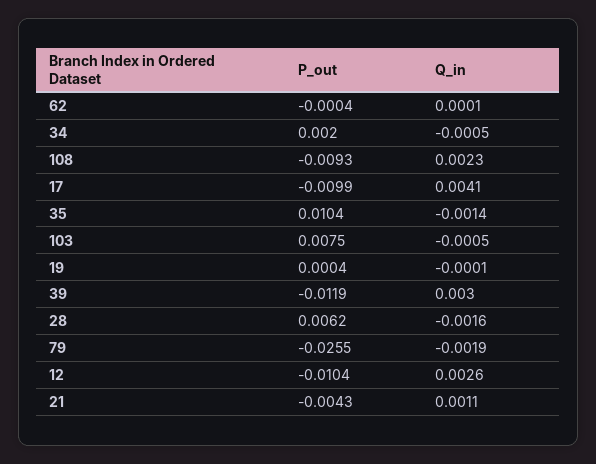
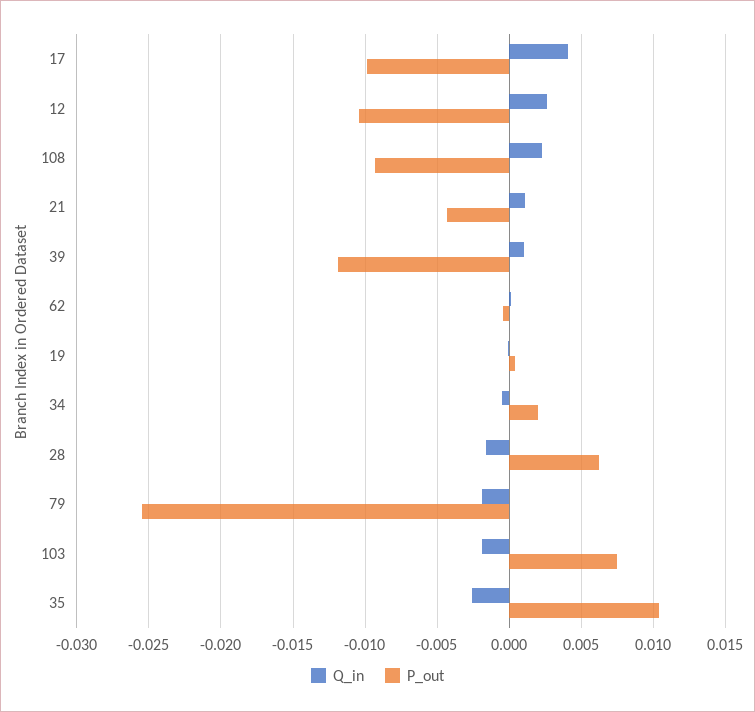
Q_in, 35: -0.0014 -> -0.0025
Q_in, 103: -0.0005 -> -0.002
Q_in, 39: 0.003 -> 0.001

